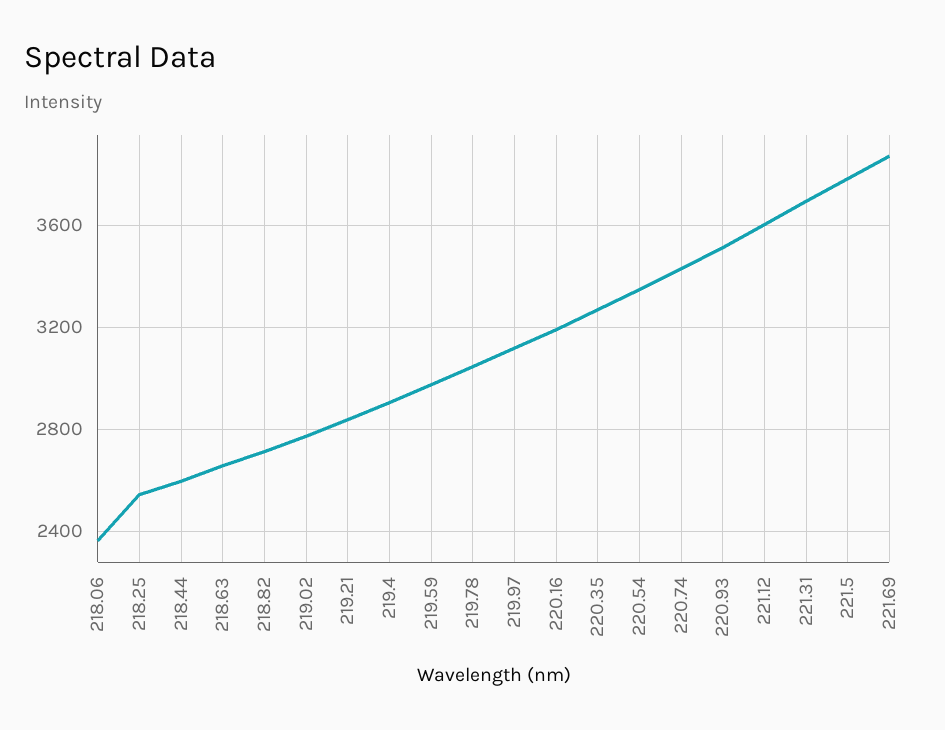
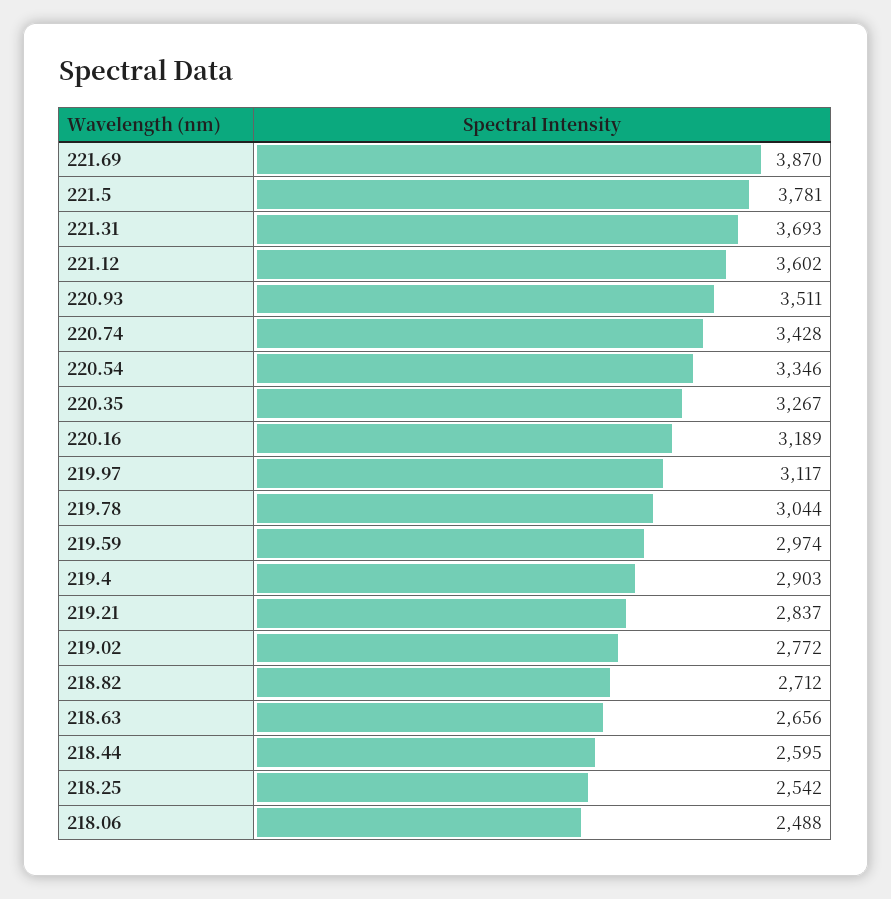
218.06: 2350 -> 2488

